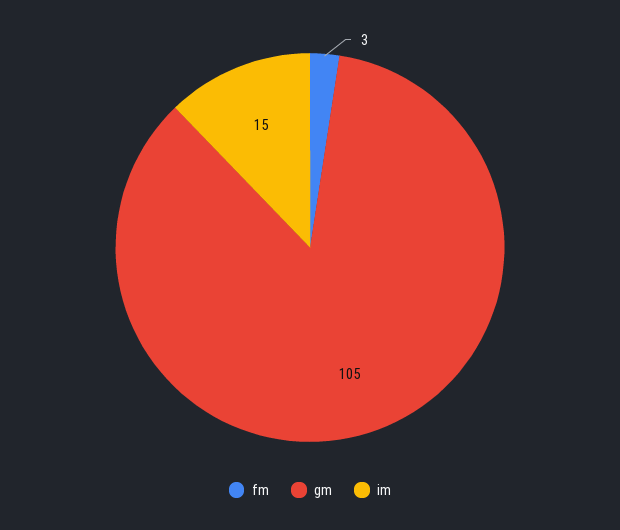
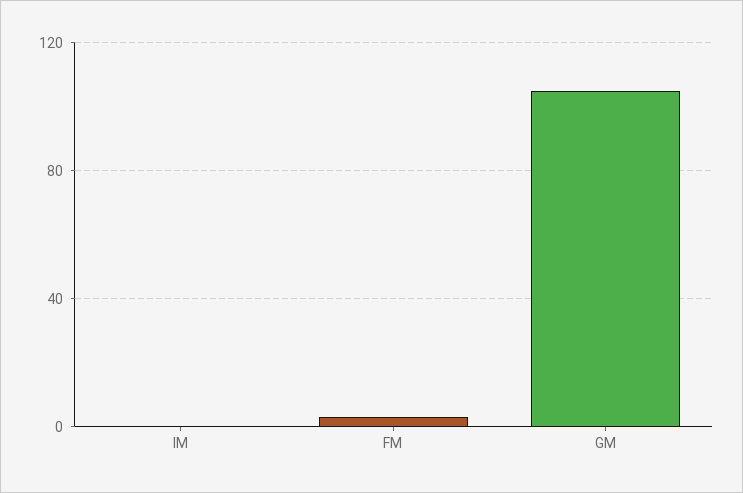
im: 15 -> 0

